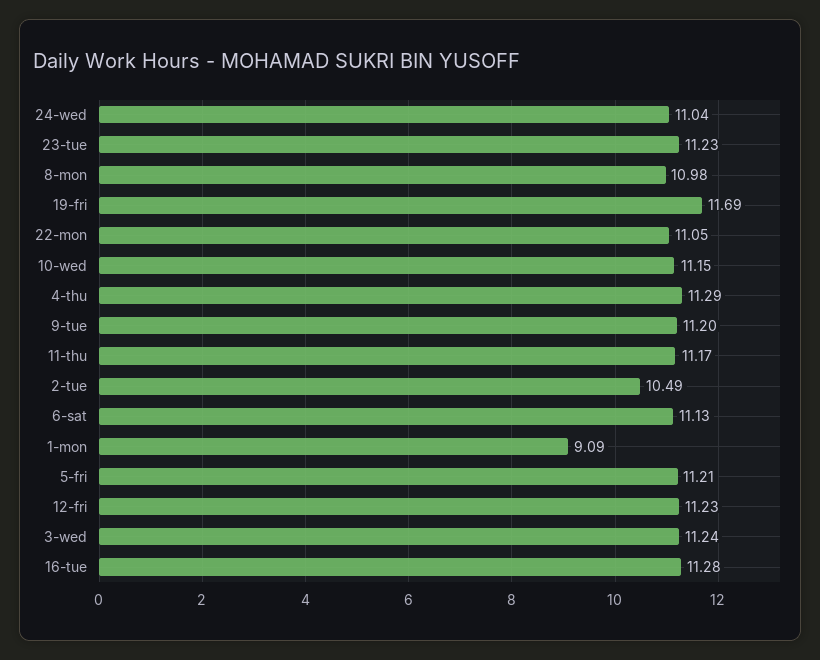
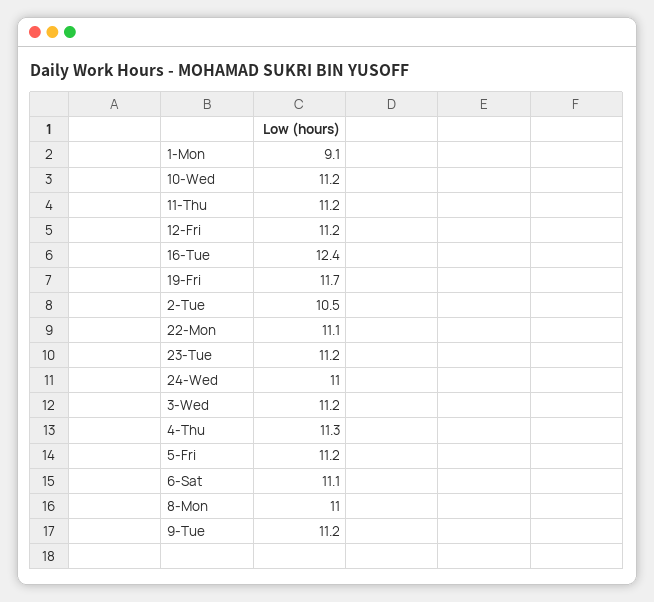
16-tue: 11.28 -> 12.4

